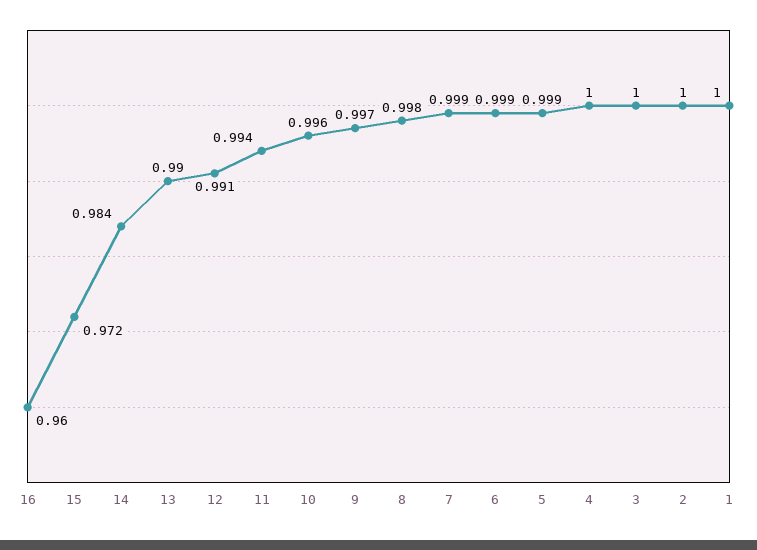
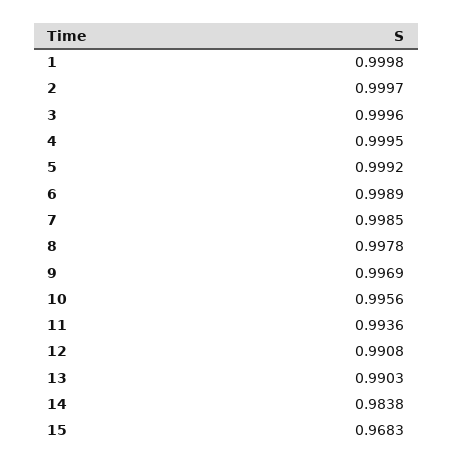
16: 0.96 -> none
15: 0.972 -> 0.9683

